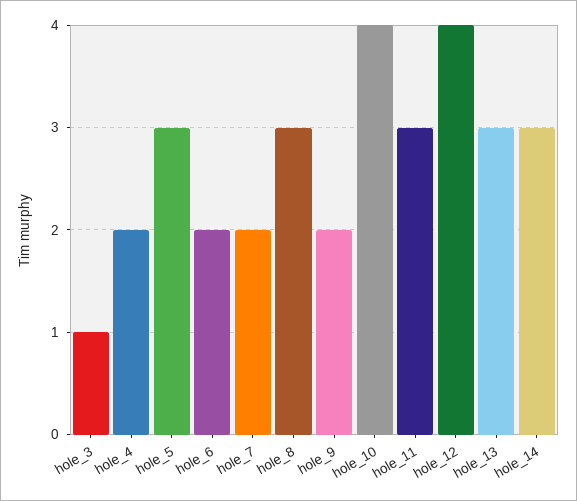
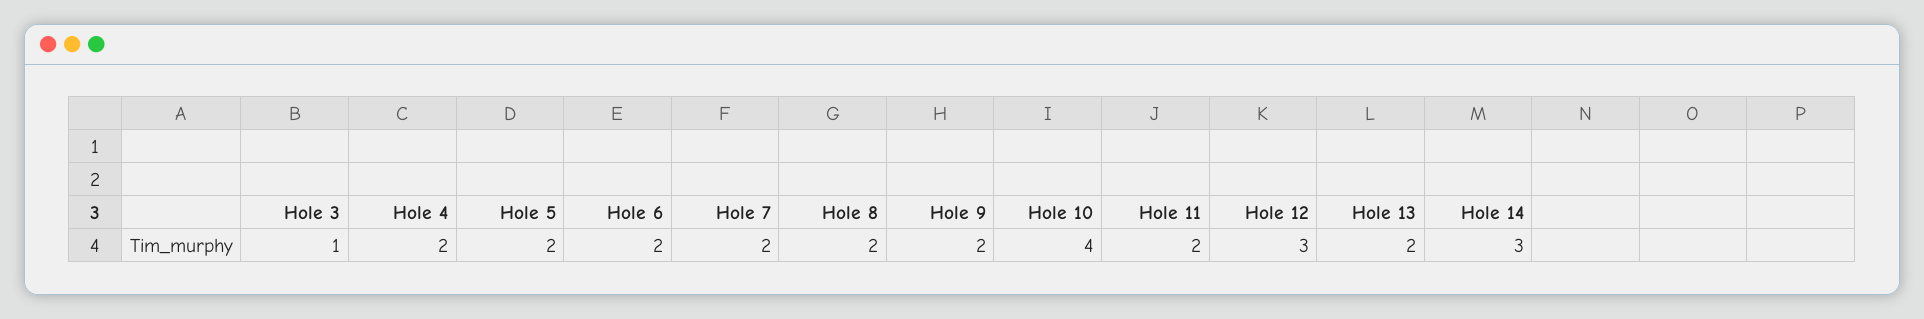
hole_5: 3 -> 2
hole_8: 3 -> 2
hole_11: 3 -> 2
hole_12: 4 -> 3
hole_13: 3 -> 2

